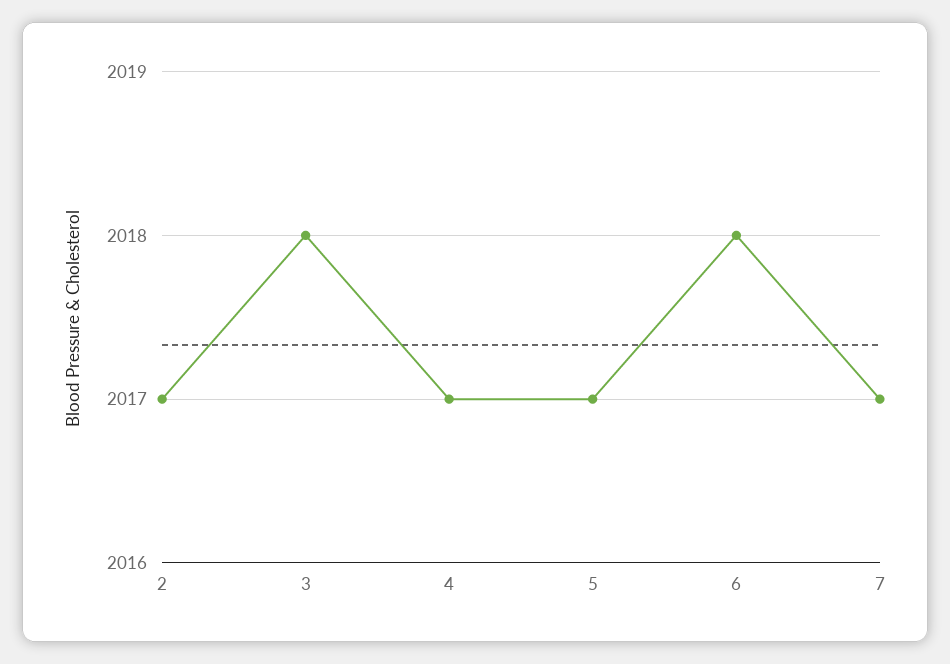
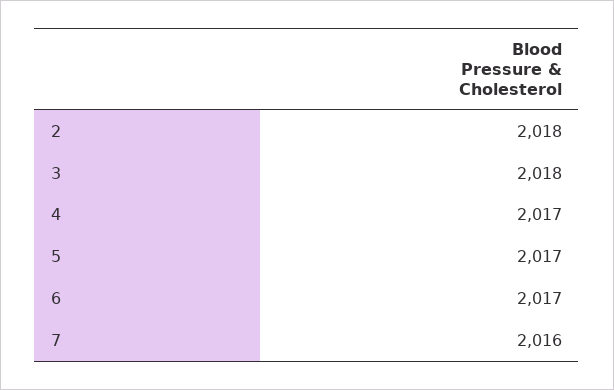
2: 2017 -> 2018
6: 2018 -> 2017
7: 2017 -> 2016

